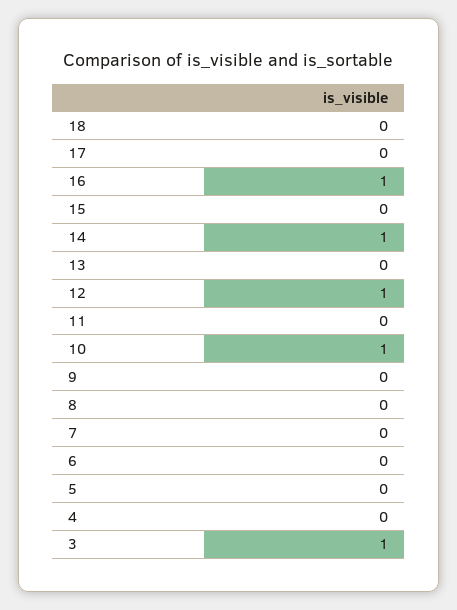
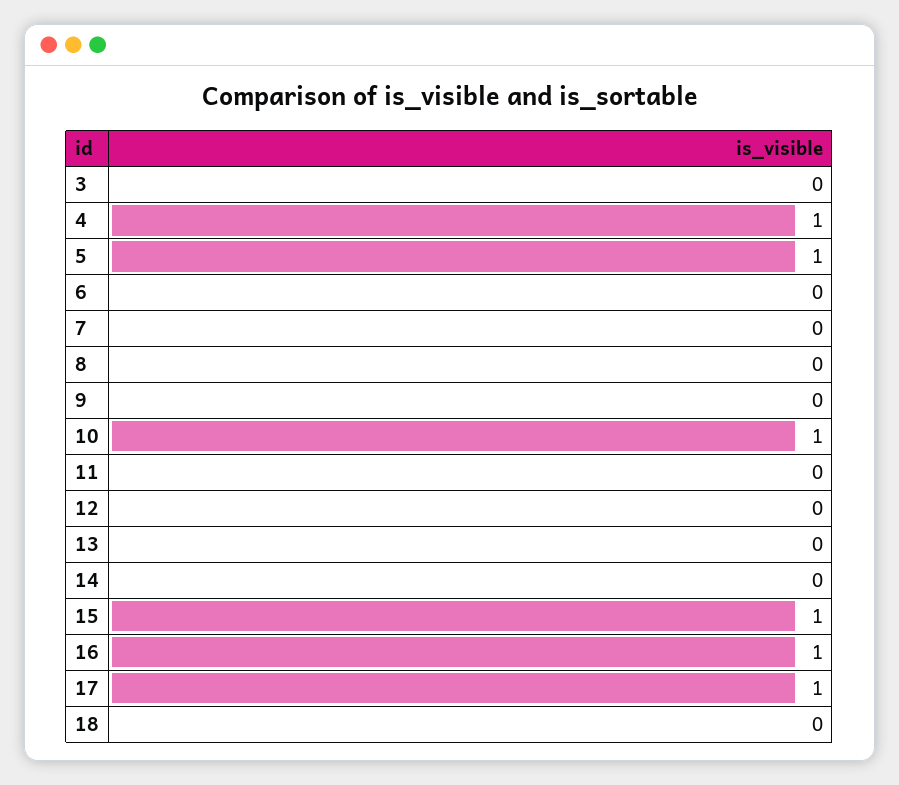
17: 0 -> 1
15: 0 -> 1
14: 1 -> 0
12: 1 -> 0
5: 0 -> 1
4: 0 -> 1
3: 1 -> 0

